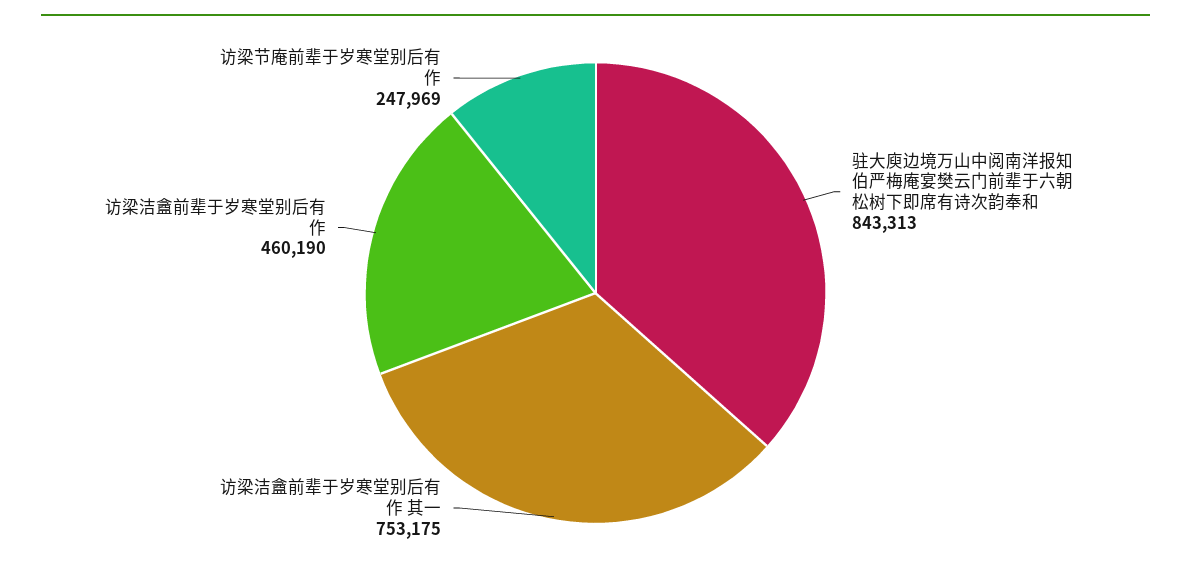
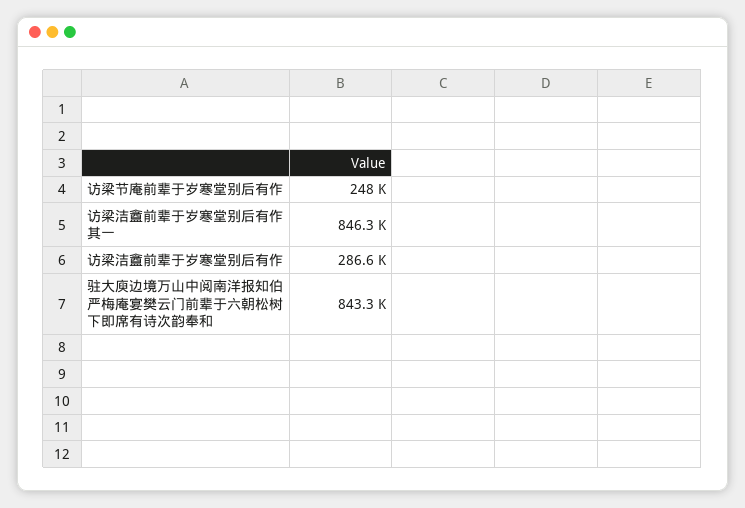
访梁洁盦前辈于岁寒堂别后有作 其一: 753175 -> 846300
访梁洁盦前辈于岁寒堂别后有作: 460190 -> 286600

